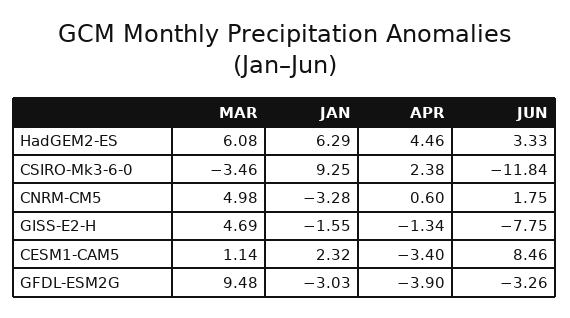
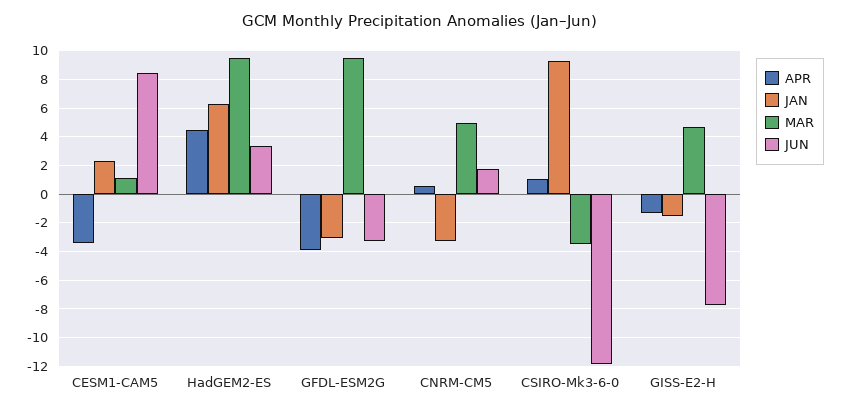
MAR, HadGEM2-ES: 6.08 -> 9.5
APR, CSIRO-Mk3-6-0: 2.38 -> 1

